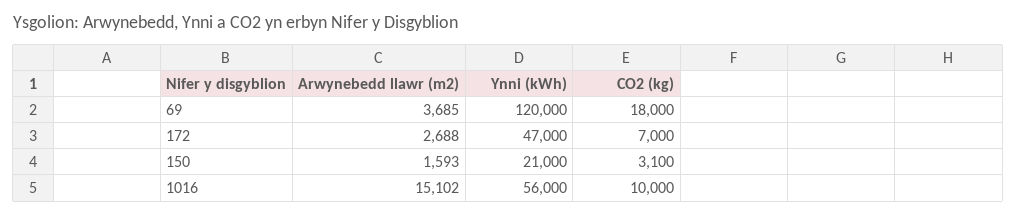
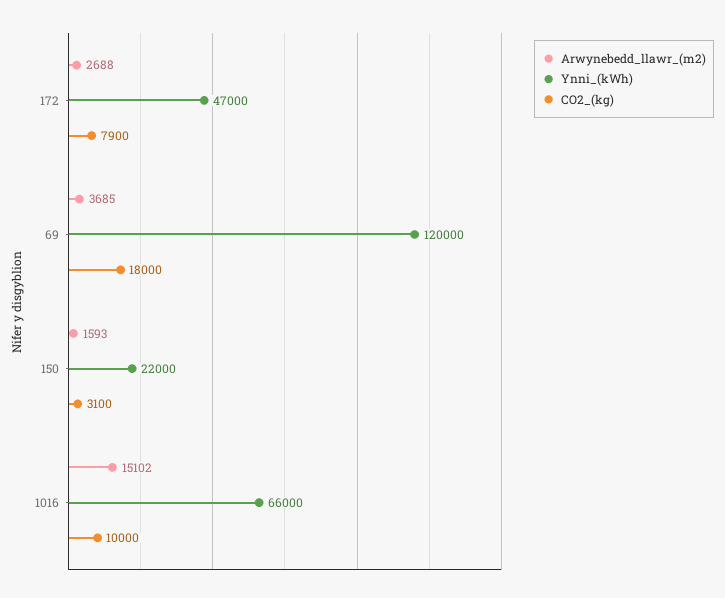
CO2 (kg), 172: 7000 -> 7900
Ynni (kWh), 150: 21000 -> 22000
Ynni (kWh), 1016: 56000 -> 66000

